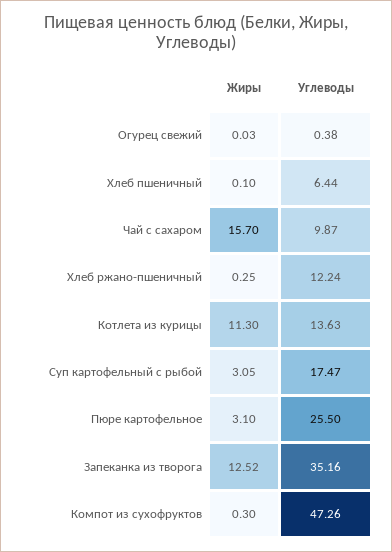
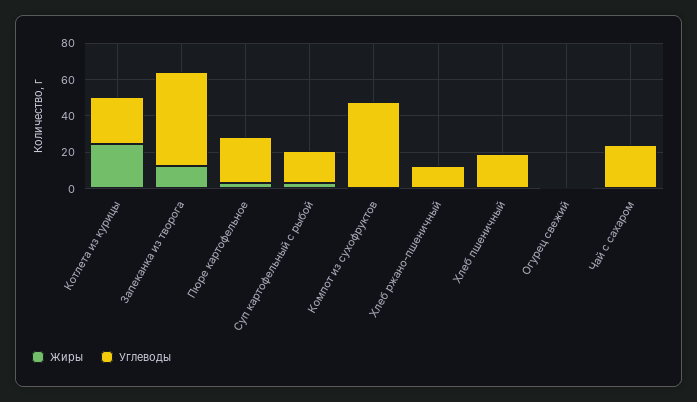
Углеводы, Хлеб пшеничный: 6.44 -> 20
Жиры, Чай с сахаром: 15.7 -> 0
Углеводы, Чай с сахаром: 9.87 -> 25
Жиры, Котлета из курицы: 11.3 -> 25
Углеводы, Котлета из курицы: 13.63 -> 25
Углеводы, Запеканка из творога: 35.16 -> 50

